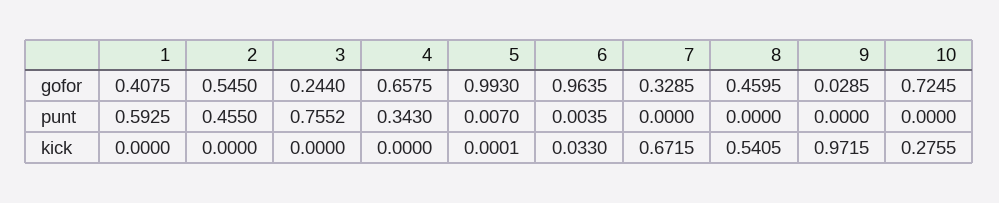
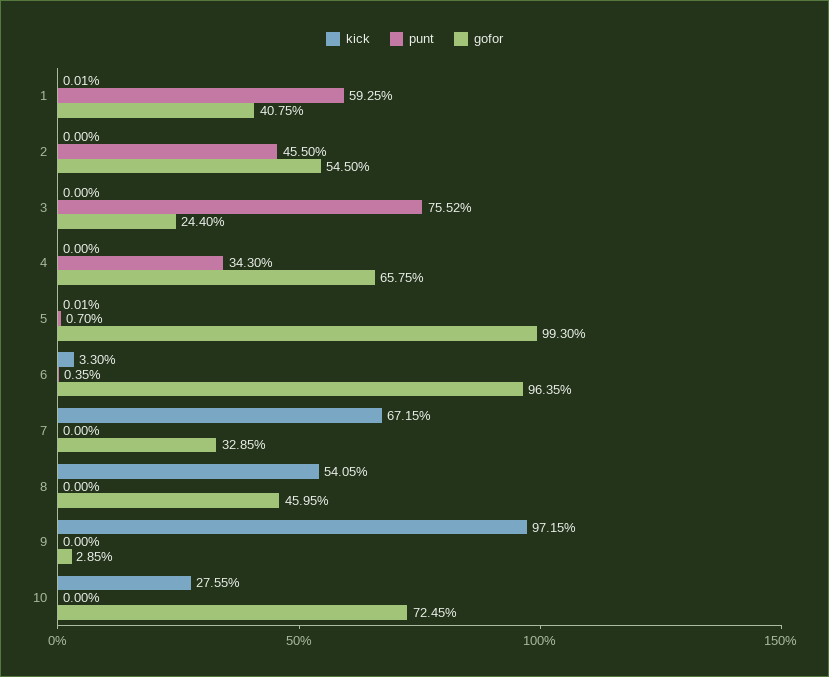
kick, 1: 0 -> 0.0001

